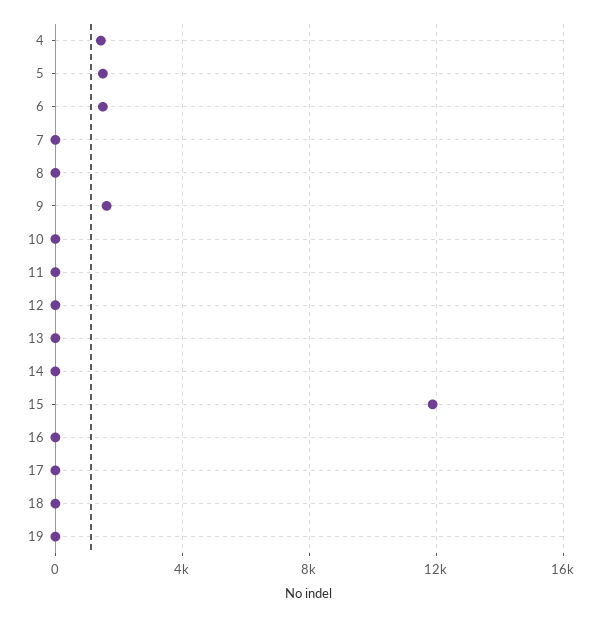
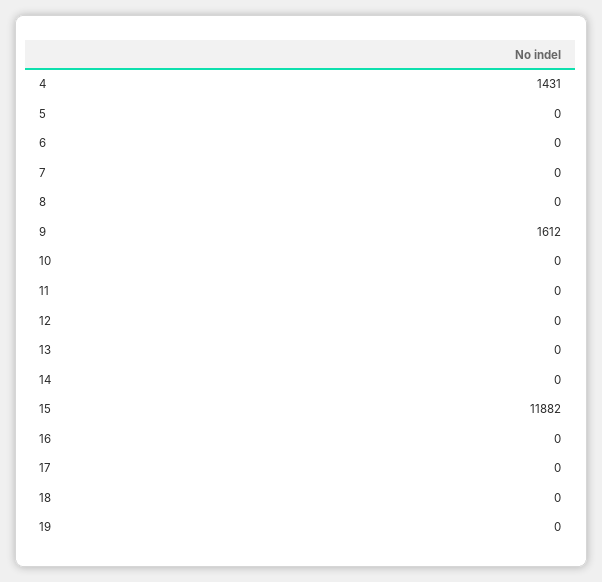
5: 1500 -> 0
6: 1500 -> 0

